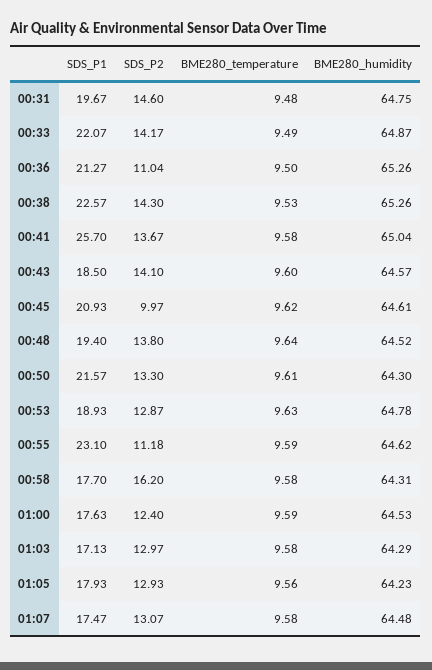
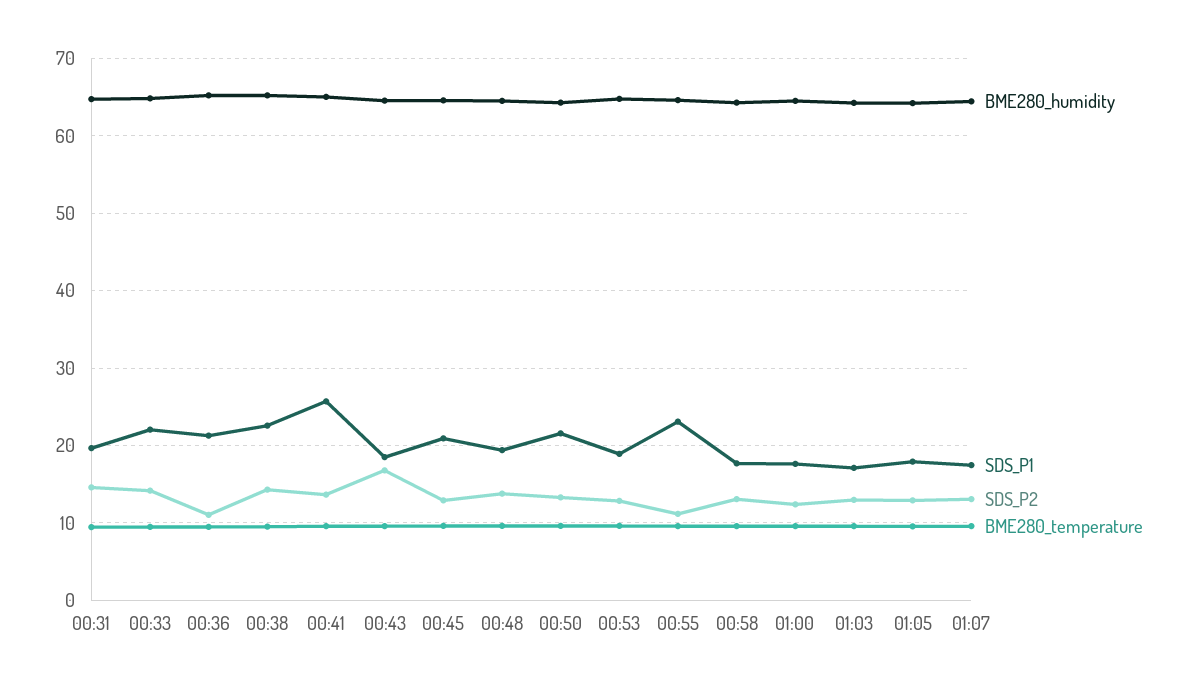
SDS_P2, 00:43: 14.1 -> 17
SDS_P2, 00:45: 9.97 -> 13
SDS_P2, 00:58: 16.2 -> 13

